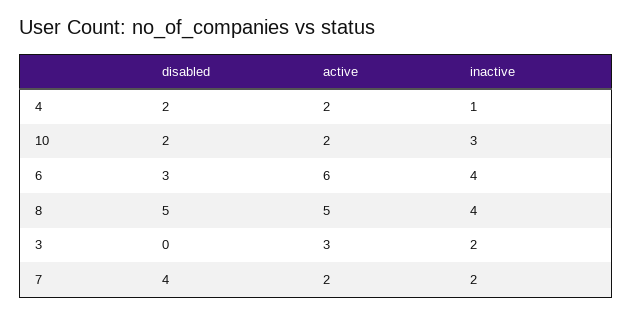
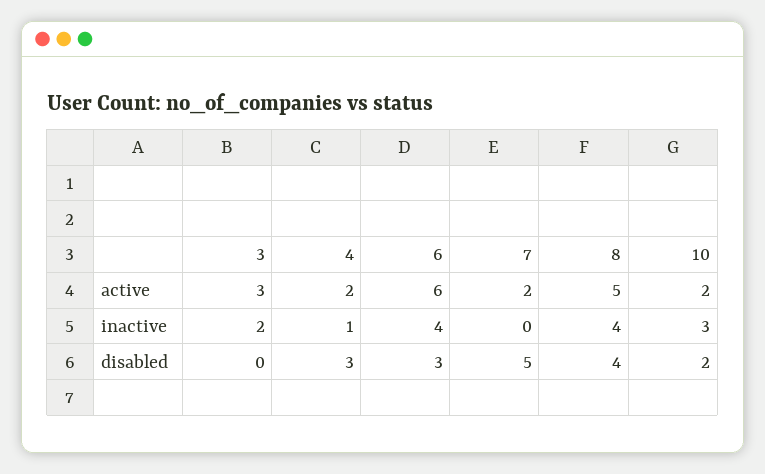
disabled, 4: 2 -> 3
disabled, 8: 5 -> 4
disabled, 7: 4 -> 5
inactive, 7: 2 -> 0

